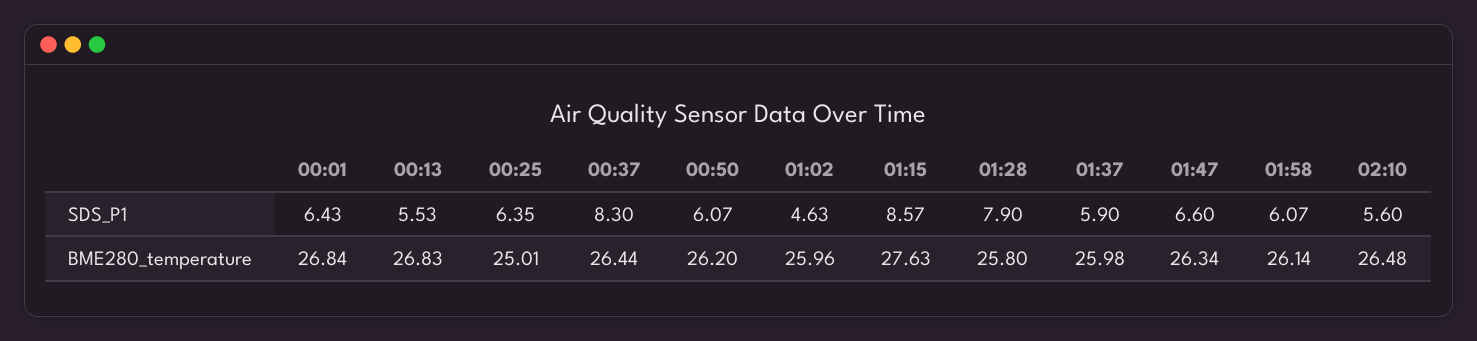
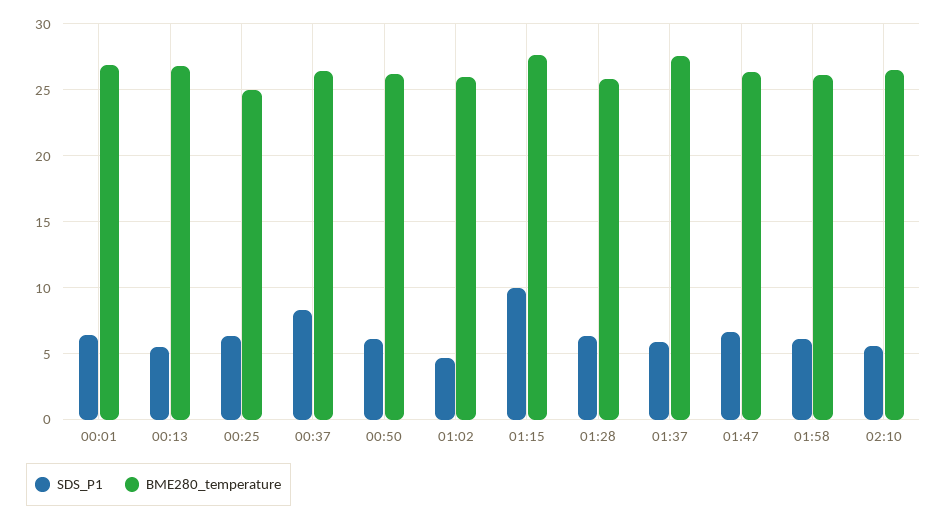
SDS_P1, 01:15: 8.57 -> 10
SDS_P1, 01:28: 7.9 -> 6.5
BME280_temperature, 01:37: 25.98 -> 27.5

